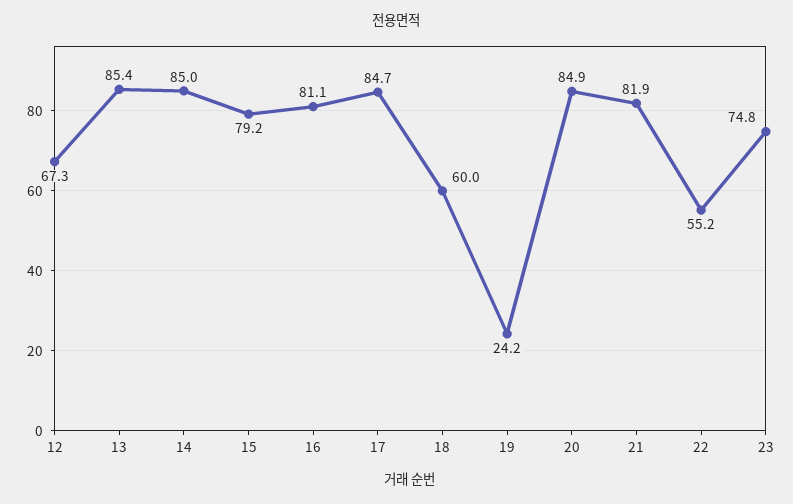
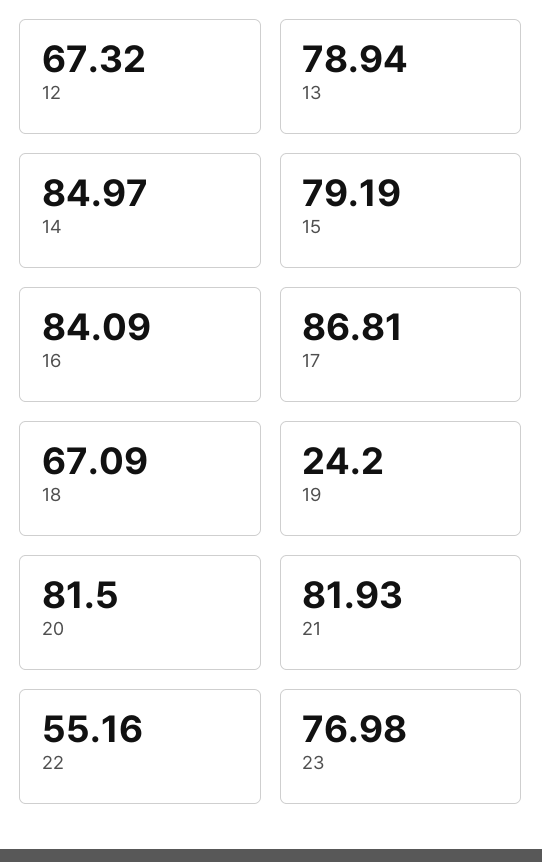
13: 85.4 -> 78.94
16: 81.1 -> 84.09
17: 84.7 -> 86.81
18: 60 -> 67.09
20: 84.9 -> 81.5
23: 74.8 -> 76.98

